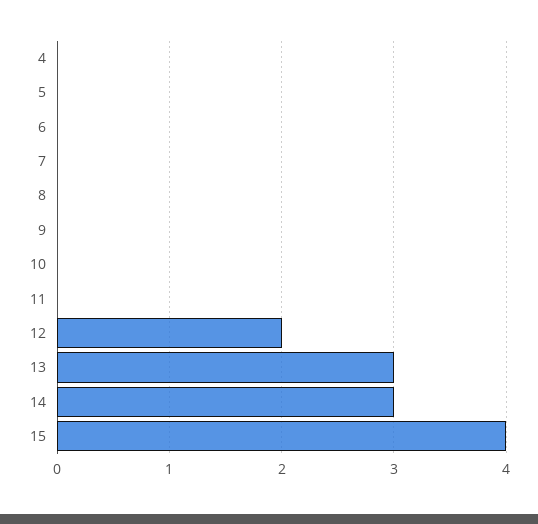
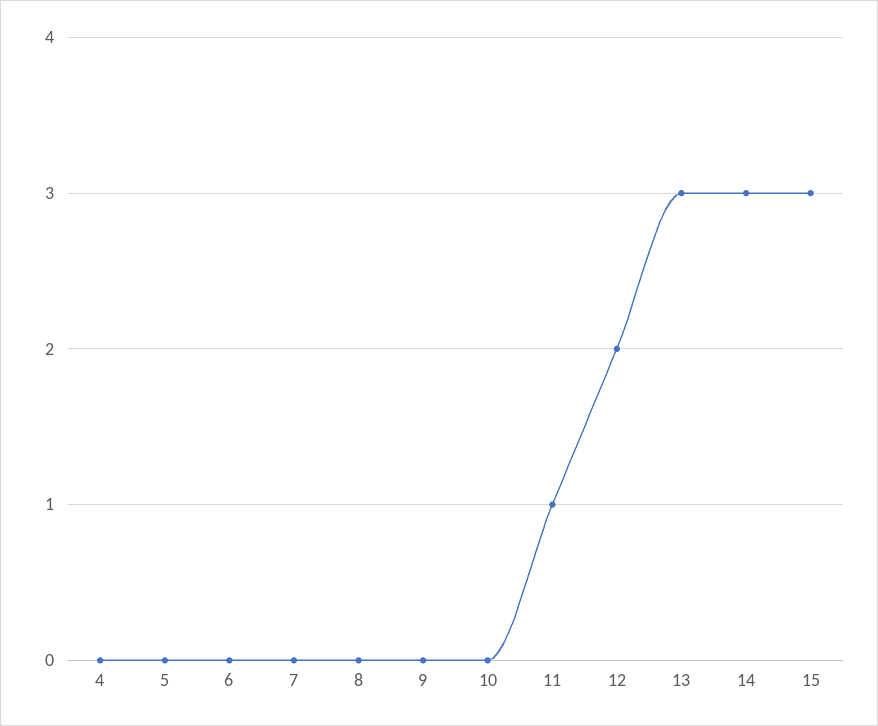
11: 0 -> 1
15: 4 -> 3

